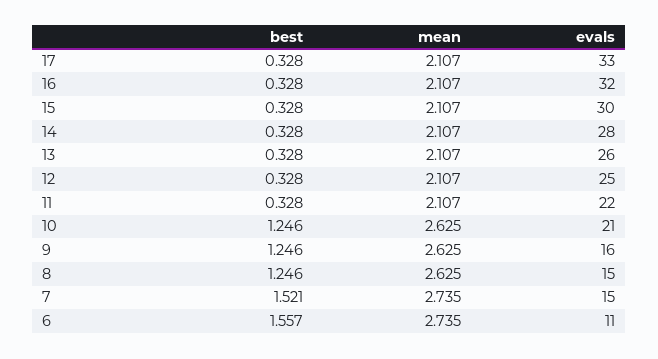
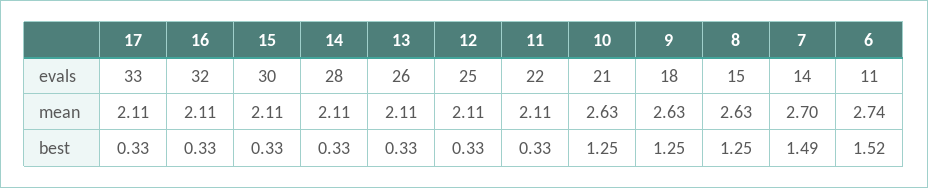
evals, 9: 16 -> 18
best, 7: 1.521 -> 1.49
mean, 7: 2.735 -> 2.7
evals, 7: 15 -> 14
best, 6: 1.557 -> 1.52

